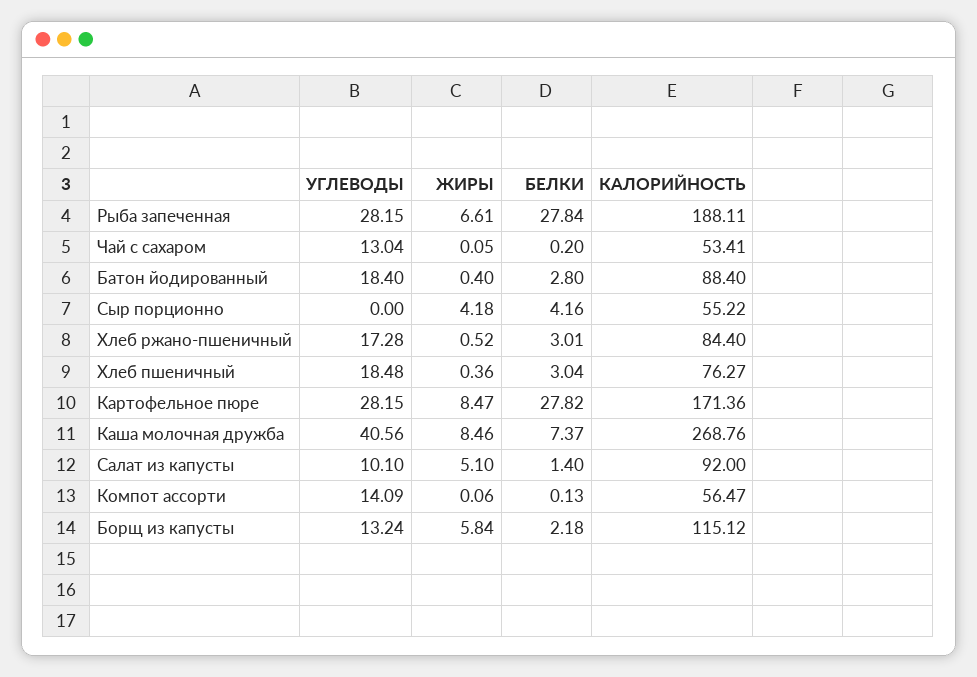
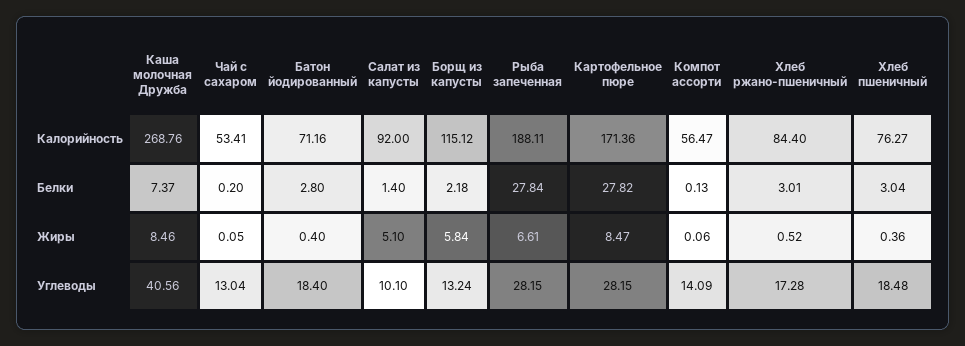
КАЛОРИЙНОСТЬ, Батон йодированный: 88.4 -> 71.16
УГЛЕВОДЫ, Сыр порционно: 0 -> none
ЖИРЫ, Сыр порционно: 4.18 -> none
БЕЛКИ, Сыр порционно: 4.16 -> none
КАЛОРИЙНОСТЬ, Сыр порционно: 55.22 -> none

